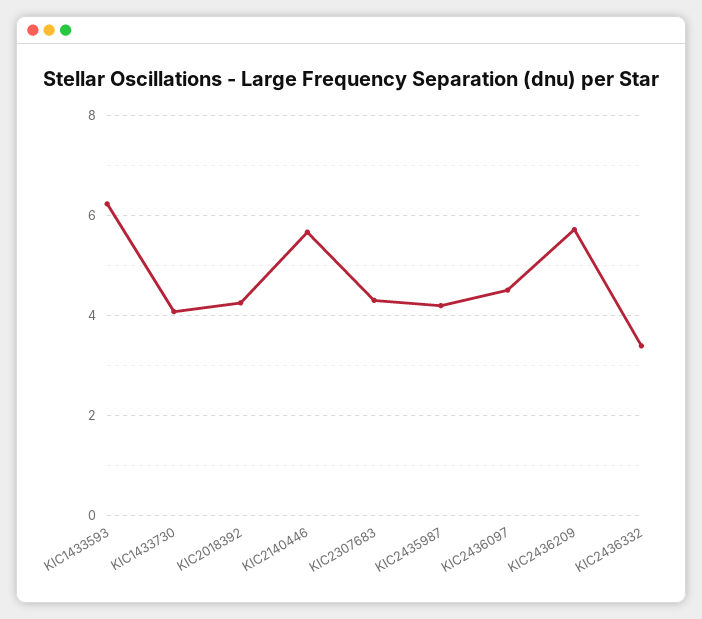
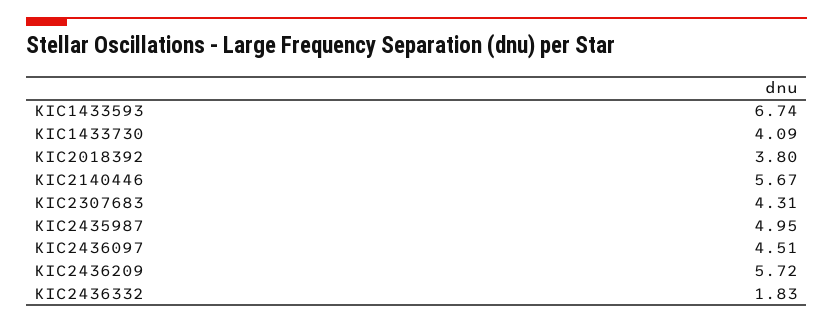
KIC1433593: 6.2 -> 6.74
KIC2018392: 4.2 -> 3.8
KIC2435987: 4.2 -> 4.95
KIC2436332: 3.4 -> 1.83

